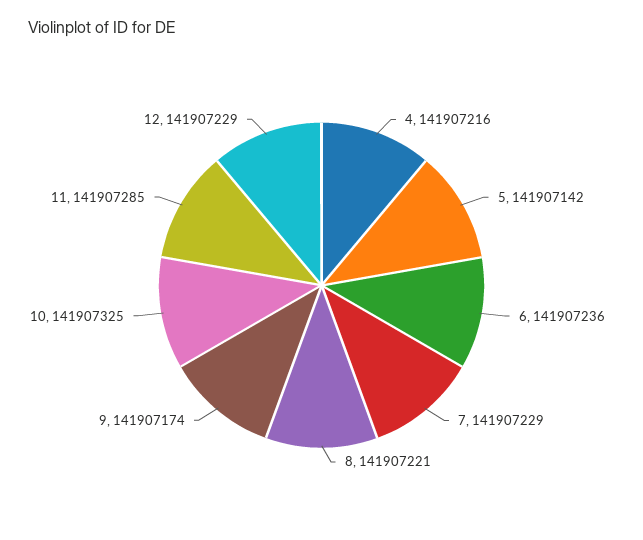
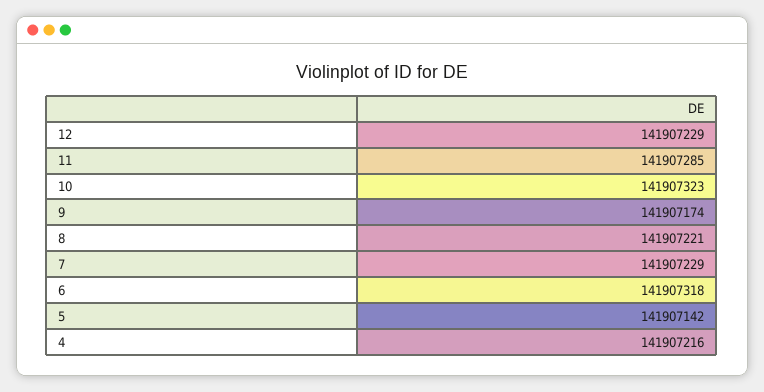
6: 141907236 -> 141907318
10: 141907325 -> 141907323

